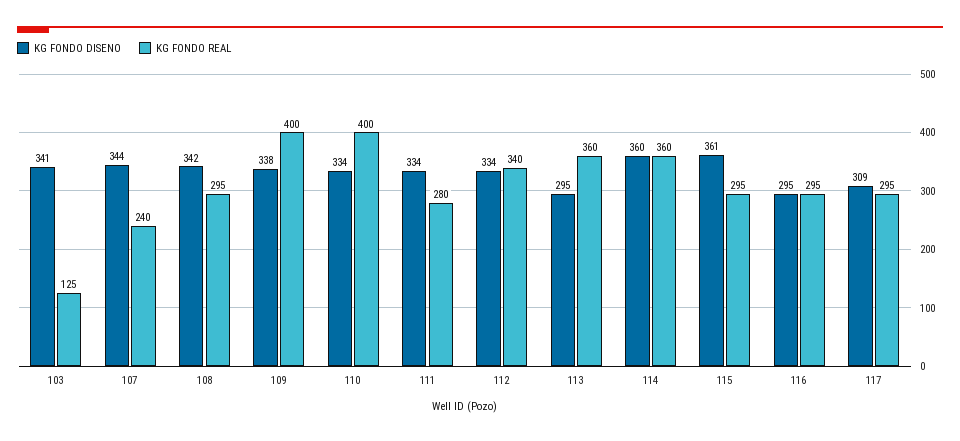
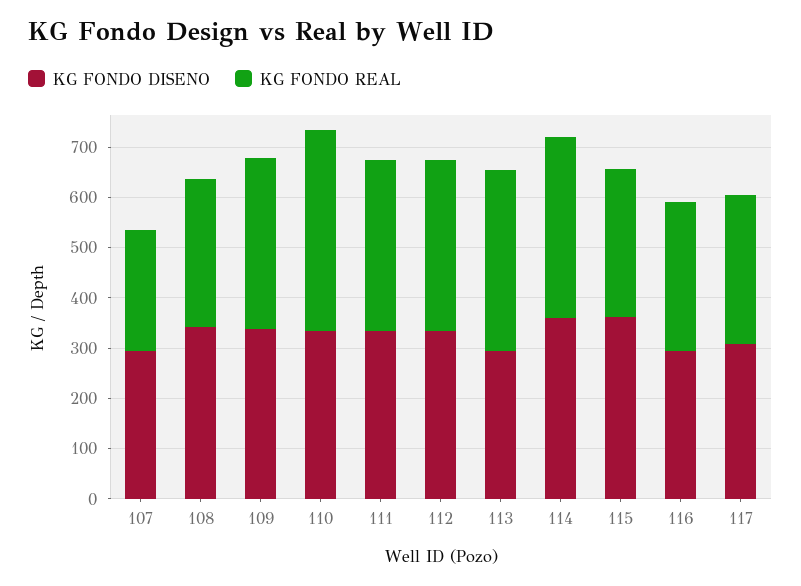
KG FONDO DISENO, 103: 341 -> none
KG FONDO REAL, 103: 125 -> none
KG FONDO DISENO, 107: 344 -> 300
KG FONDO REAL, 109: 400 -> 340
KG FONDO REAL, 111: 280 -> 340

